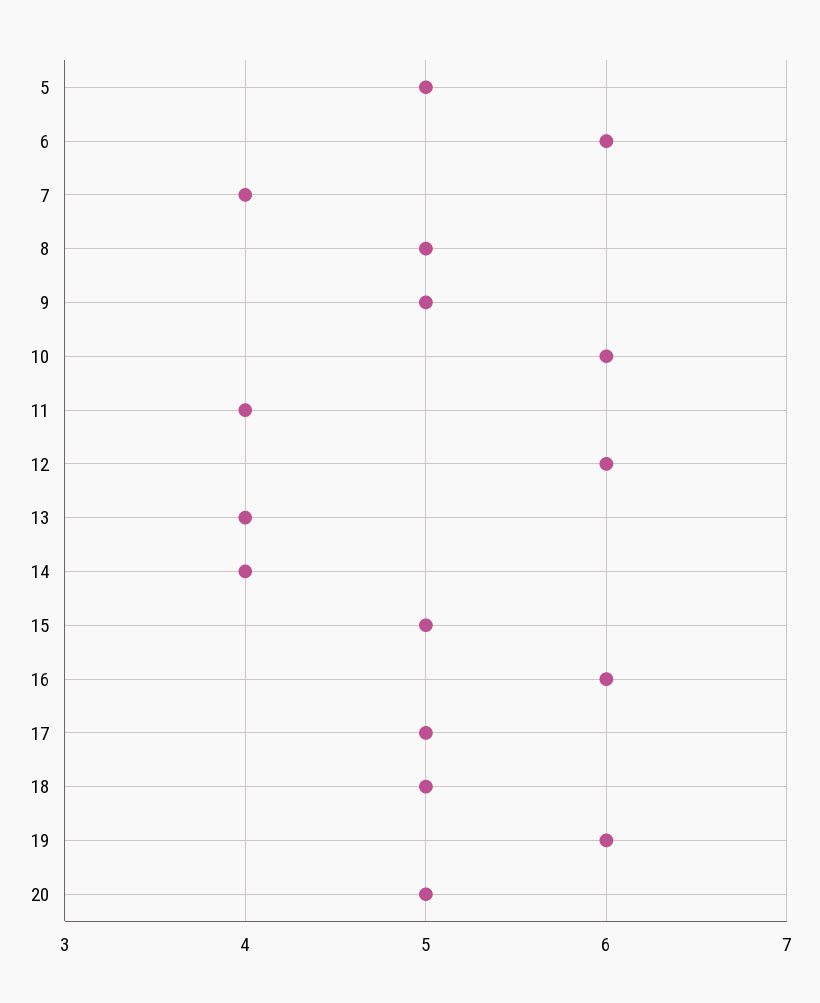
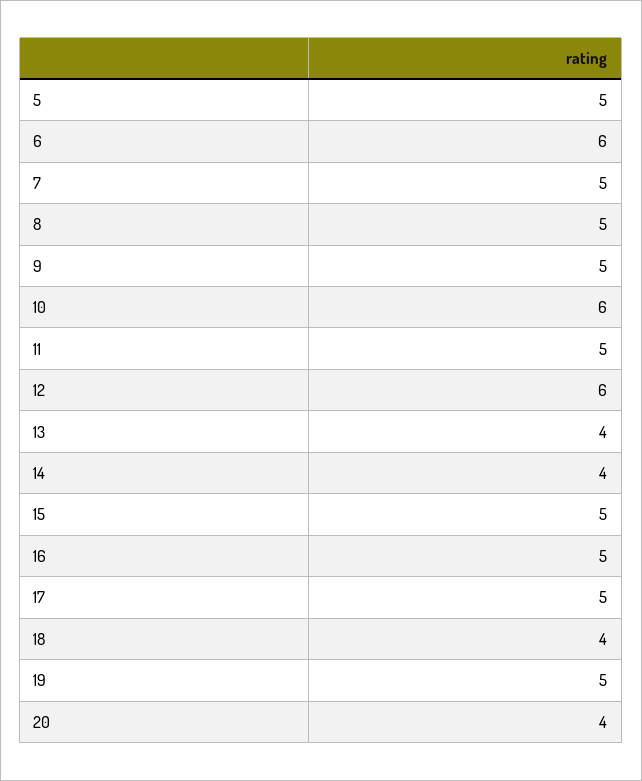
7: 4 -> 5
11: 4 -> 5
16: 6 -> 5
18: 5 -> 4
19: 6 -> 5
20: 5 -> 4

